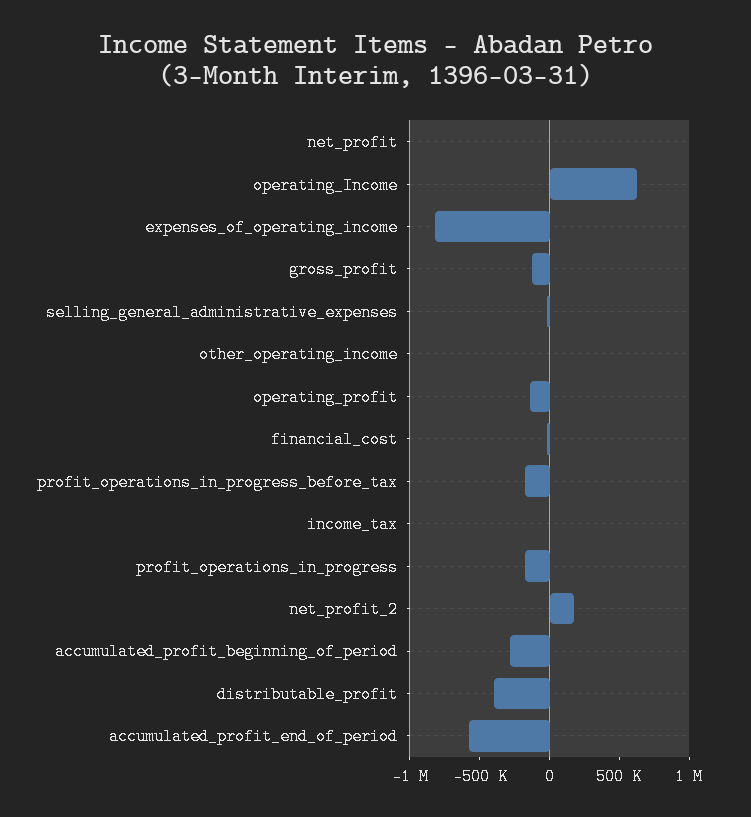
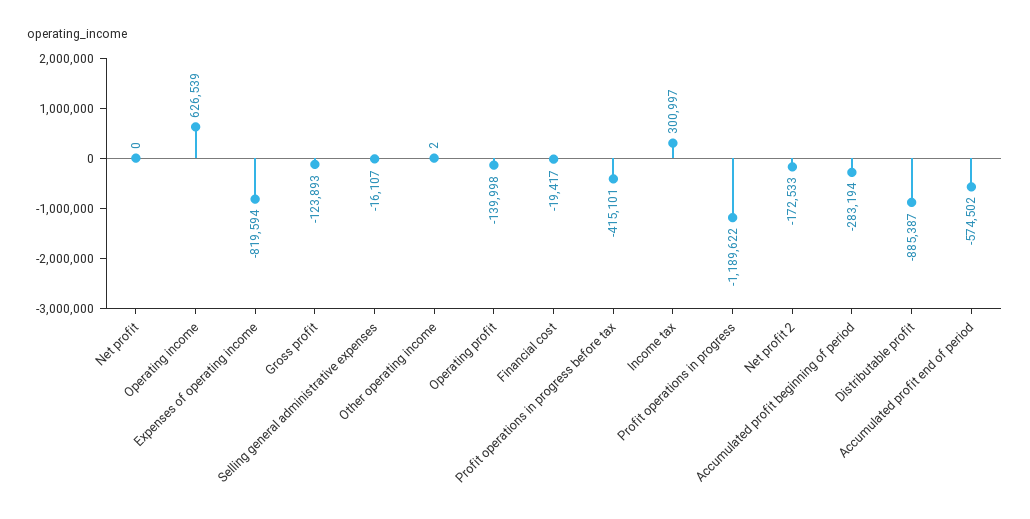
profit_operations_in_progress_before_tax: -200000 -> -415101
income_tax: 0 -> 300997
profit_operations_in_progress: -200000 -> -1189622
net_profit_2: 200000 -> -172533
distributable_profit: -400000 -> -885387

